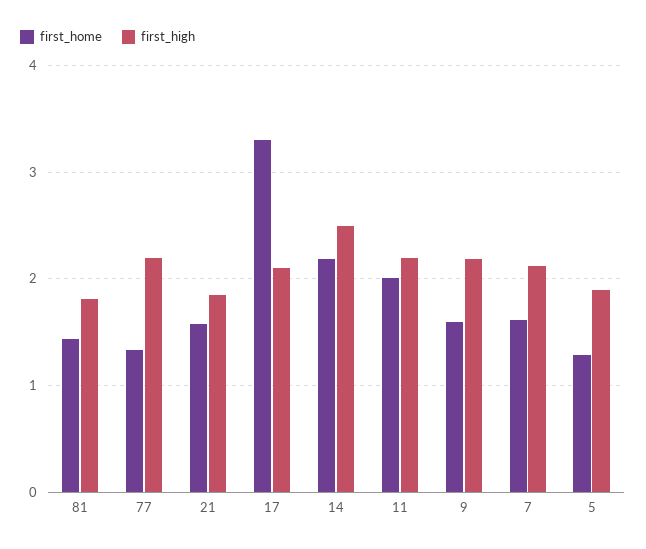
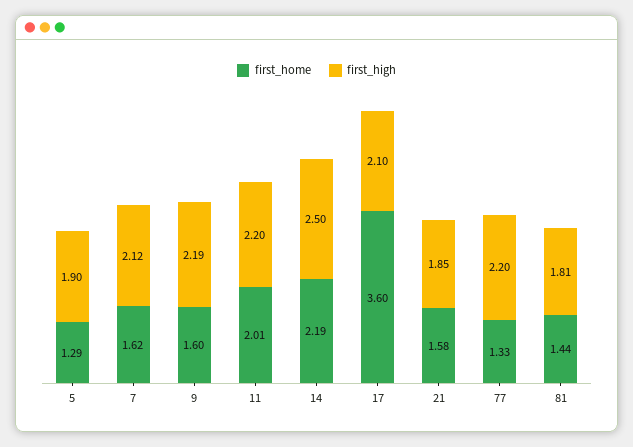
first_home, 17: 3.3 -> 3.6

